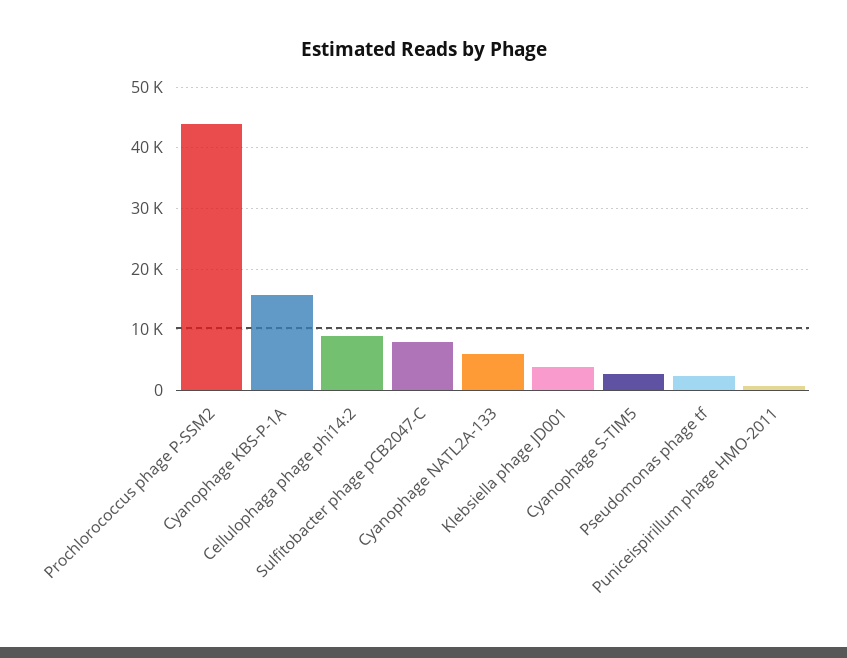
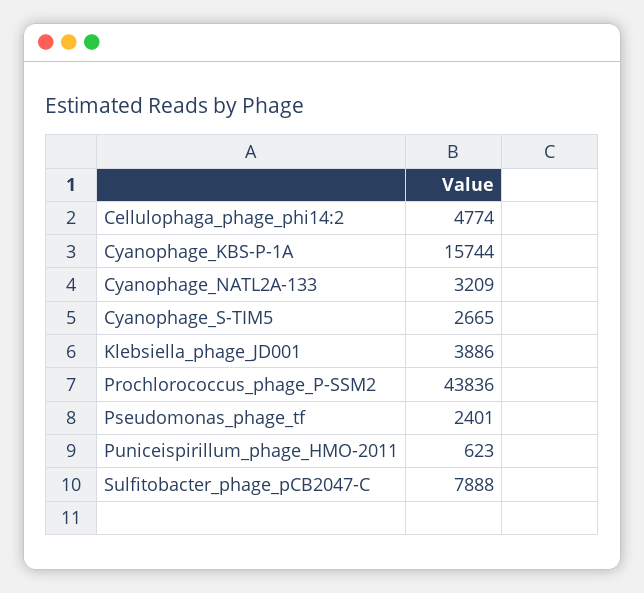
Cellulophaga phage phi14:2: 9000 -> 4774
Cyanophage NATL2A-133: 6000 -> 3209

